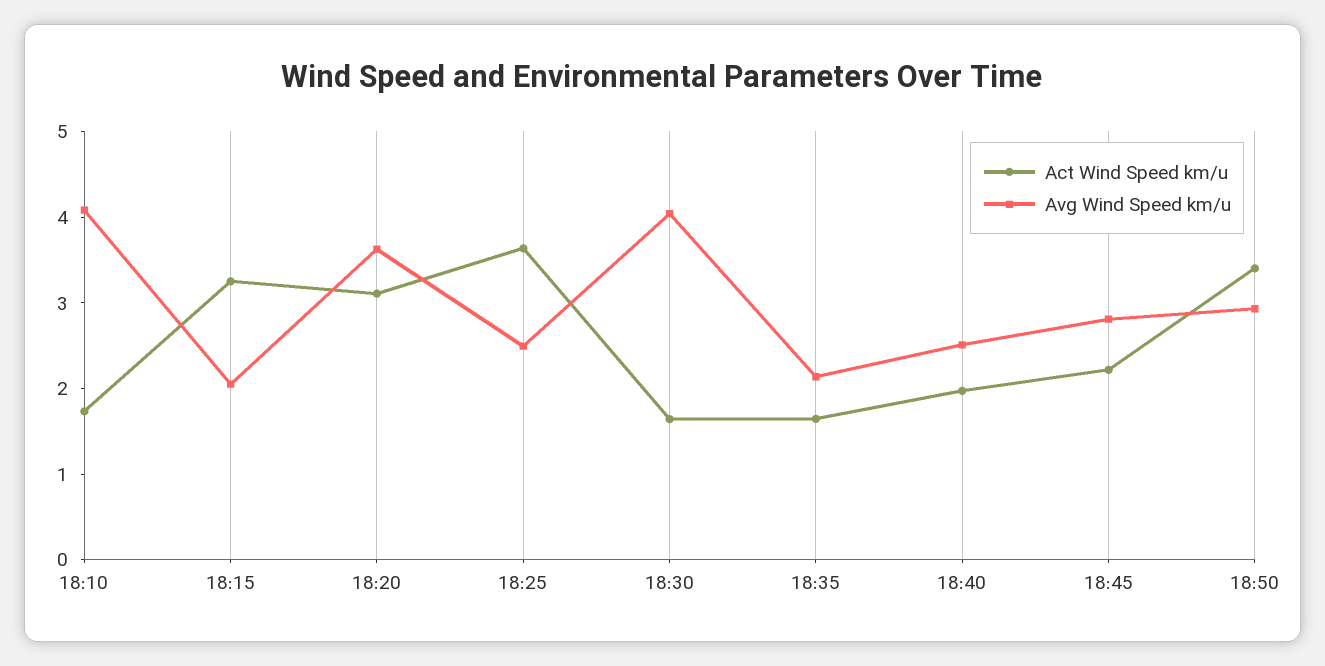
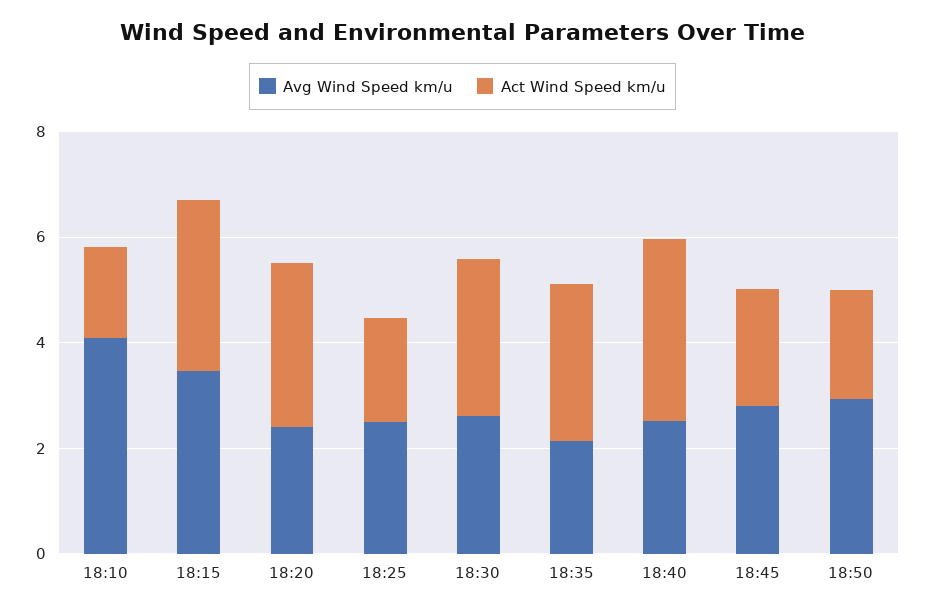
Avg Wind Speed km/u, 18:15: 2 -> 3.5
Avg Wind Speed km/u, 18:20: 3.6 -> 2.5
Act Wind Speed km/u, 18:25: 3.6 -> 2
Act Wind Speed km/u, 18:30: 1.6 -> 3
Avg Wind Speed km/u, 18:30: 4 -> 2.5
Act Wind Speed km/u, 18:35: 1.6 -> 3
Act Wind Speed km/u, 18:40: 2 -> 3.5
Act Wind Speed km/u, 18:50: 3.4 -> 2

